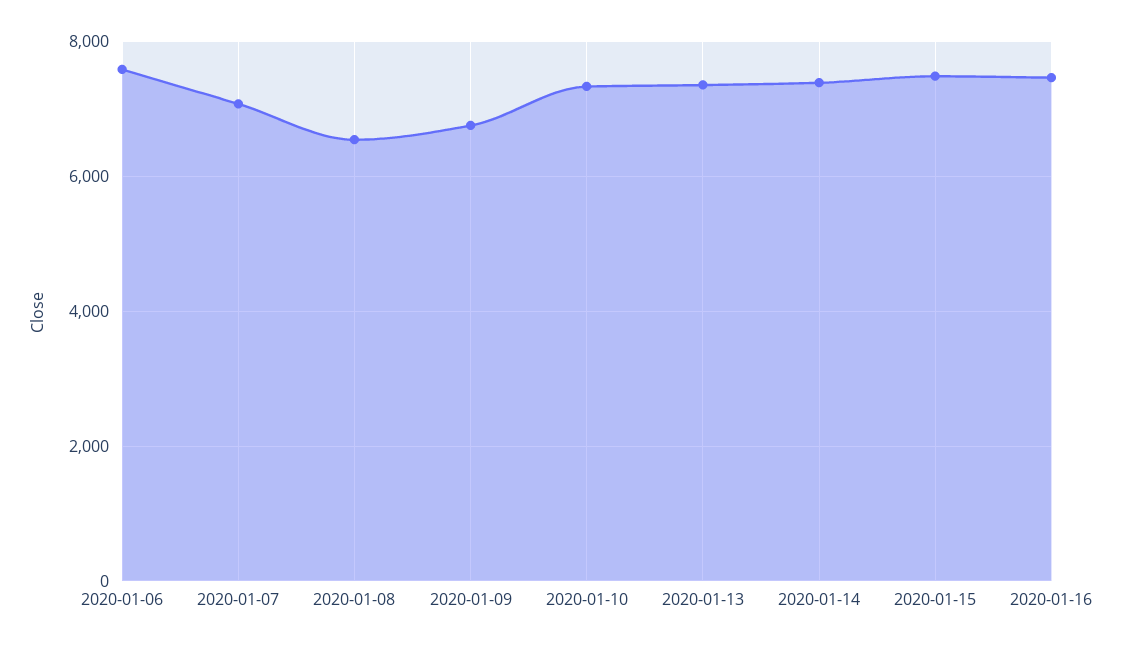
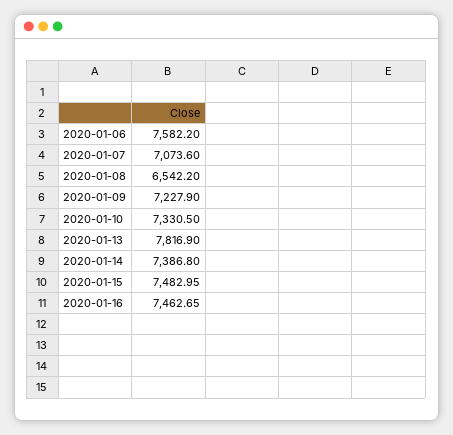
2020-01-09: 6800 -> 7227.9
2020-01-13: 7400 -> 7816.9

